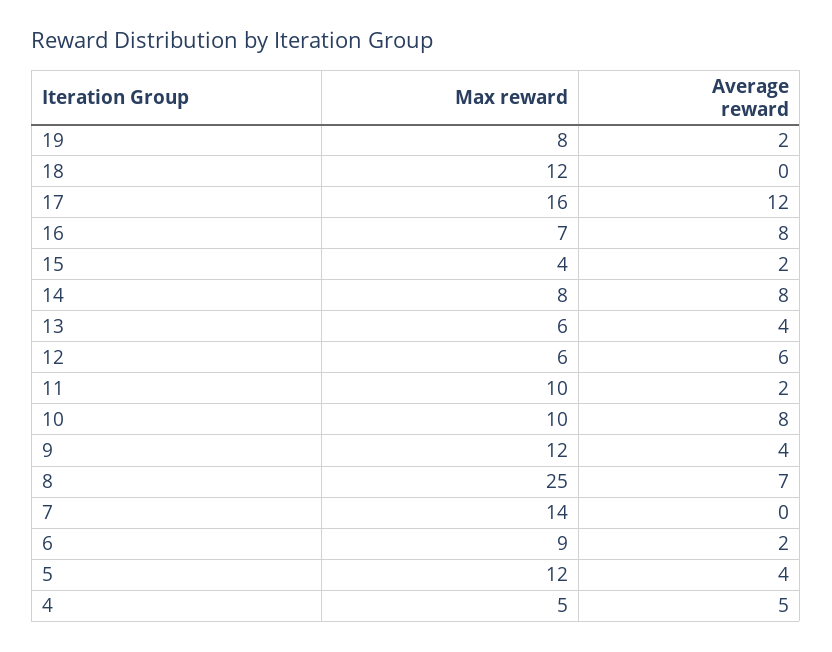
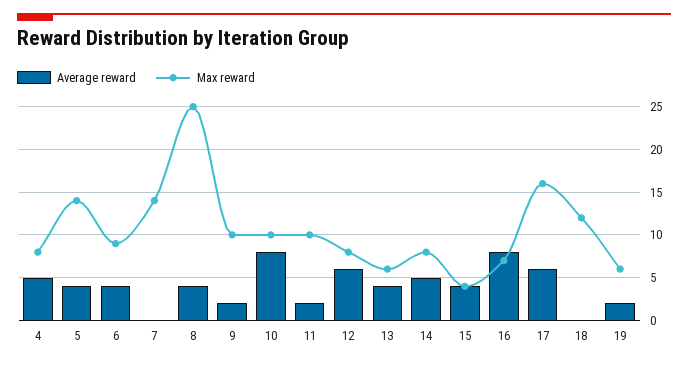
Max reward, 19: 8 -> 6
Average reward, 17: 12 -> 6
Average reward, 15: 2 -> 4
Average reward, 14: 8 -> 5
Max reward, 12: 6 -> 8
Max reward, 9: 12 -> 10
Average reward, 9: 4 -> 2
Average reward, 8: 7 -> 4
Average reward, 6: 2 -> 4
Max reward, 5: 12 -> 14
Max reward, 4: 5 -> 8

